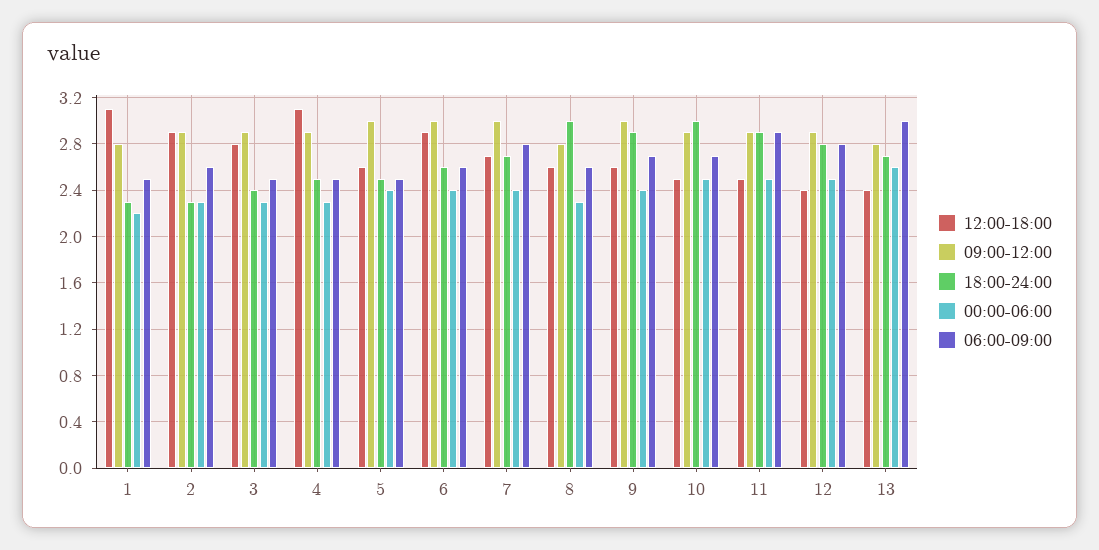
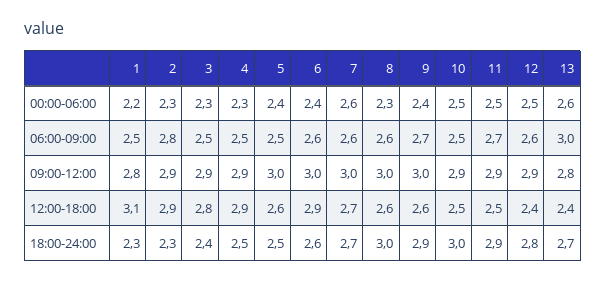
06:00-09:00, 2: 2.6 -> 2.8
12:00-18:00, 4: 3.1 -> 2.9
00:00-06:00, 7: 2.4 -> 2.6
06:00-09:00, 7: 2.8 -> 2.6
09:00-12:00, 8: 2.8 -> 3
06:00-09:00, 10: 2.7 -> 2.5
06:00-09:00, 11: 2.9 -> 2.7
06:00-09:00, 12: 2.8 -> 2.6

